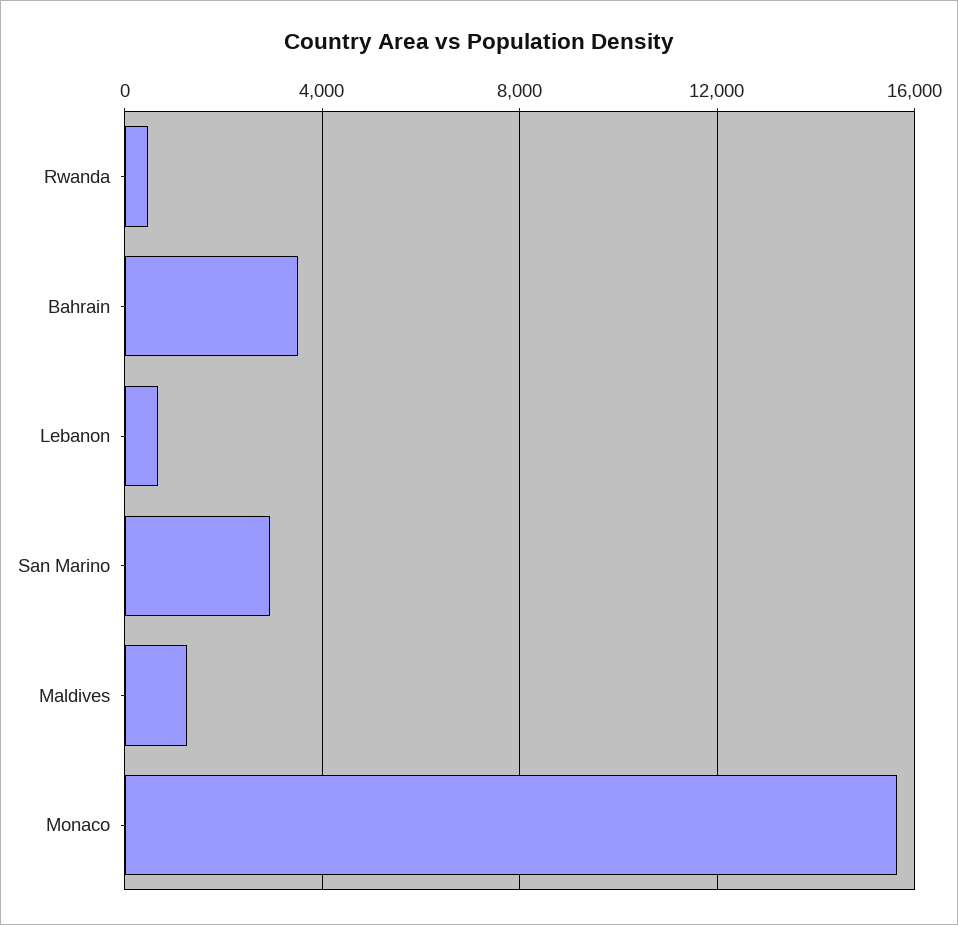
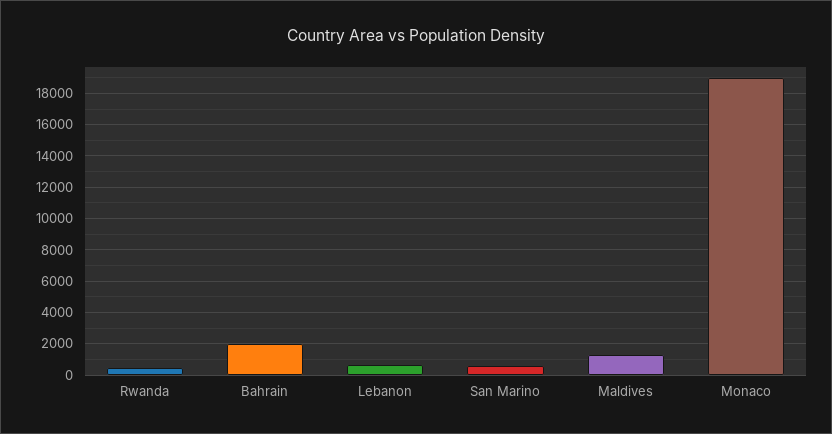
Bahrain: 3500 -> 2000
San Marino: 3000 -> 500
Monaco: 15500 -> 19000

